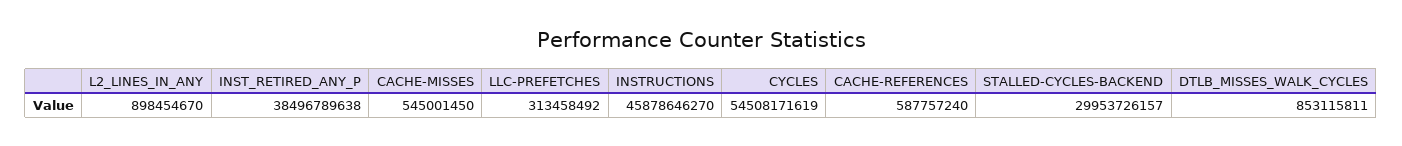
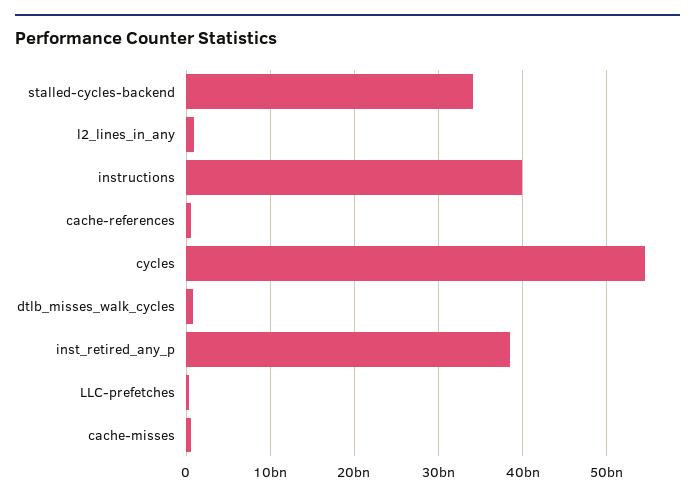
INSTRUCTIONS: 45878646270 -> 40000000000
STALLED-CYCLES-BACKEND: 29953726157 -> 34000000000

